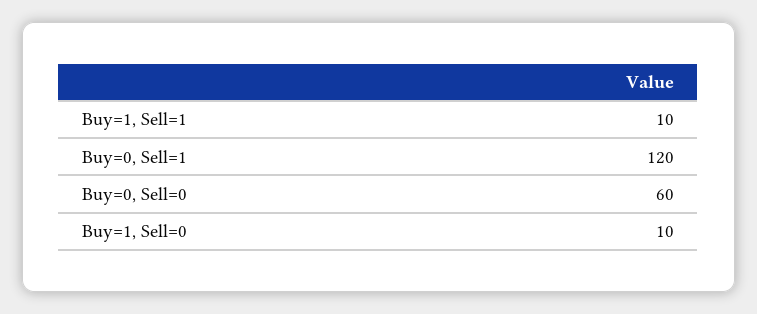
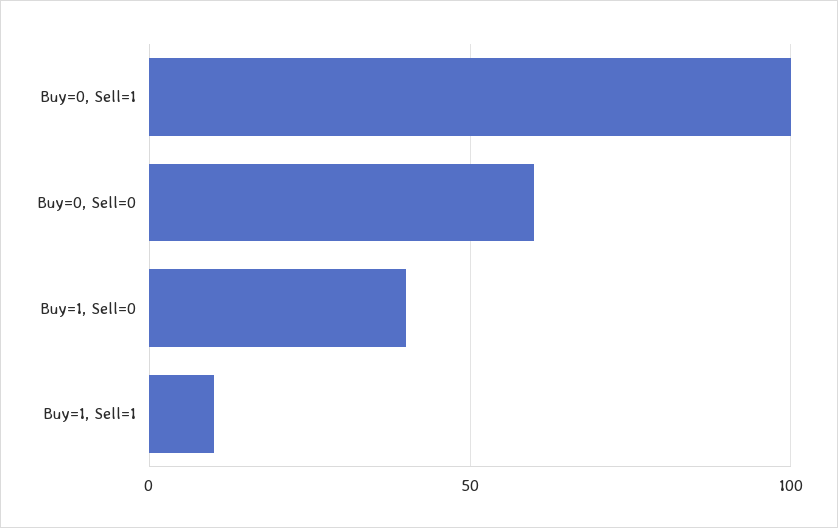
Buy=0, Sell=1: 120 -> 100
Buy=1, Sell=0: 10 -> 40

